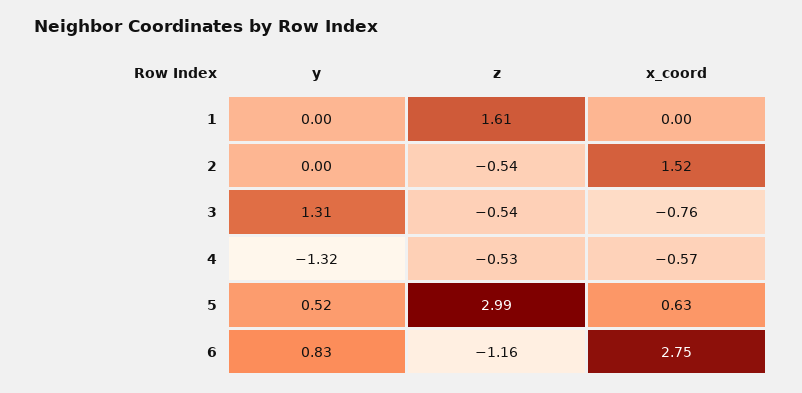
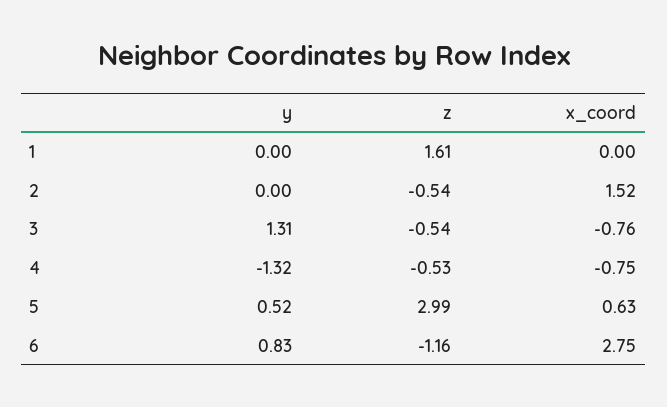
x_coord, 4: -0.57 -> -0.75

